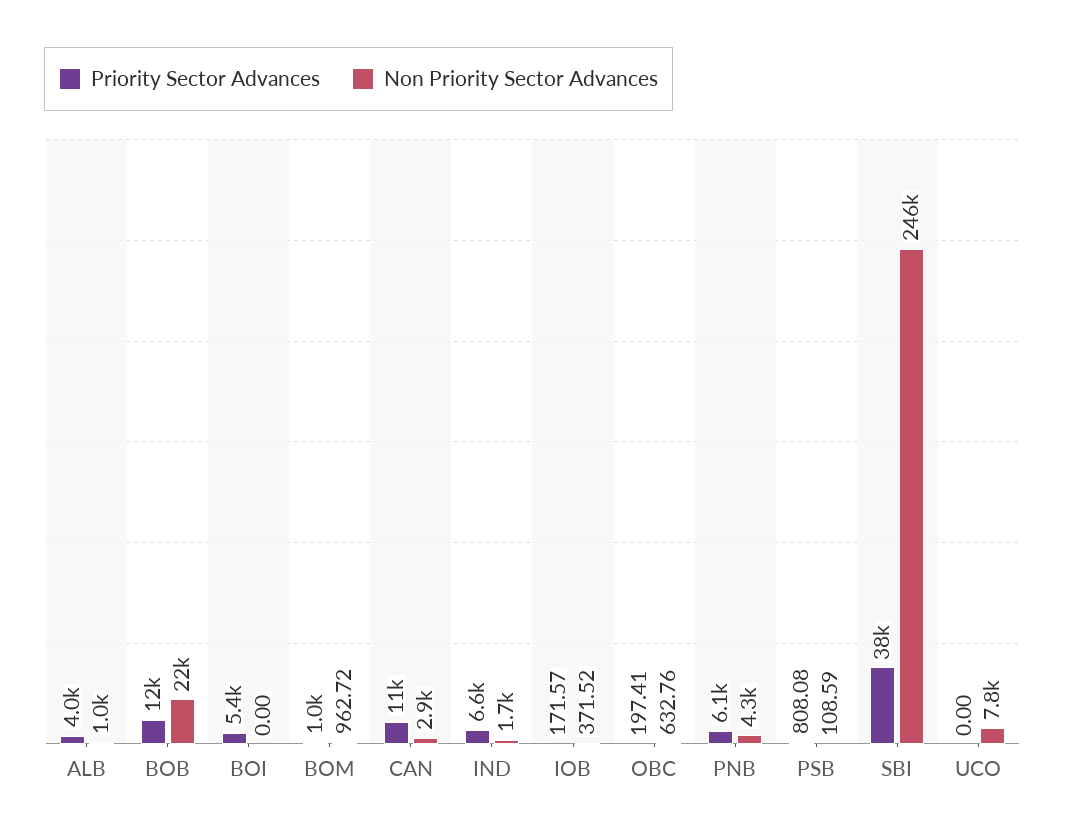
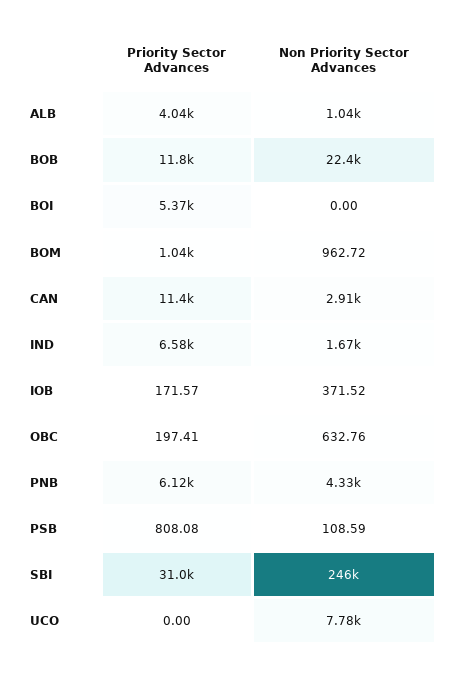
Priority Sector Advances, SBI: 38000 -> 31000

